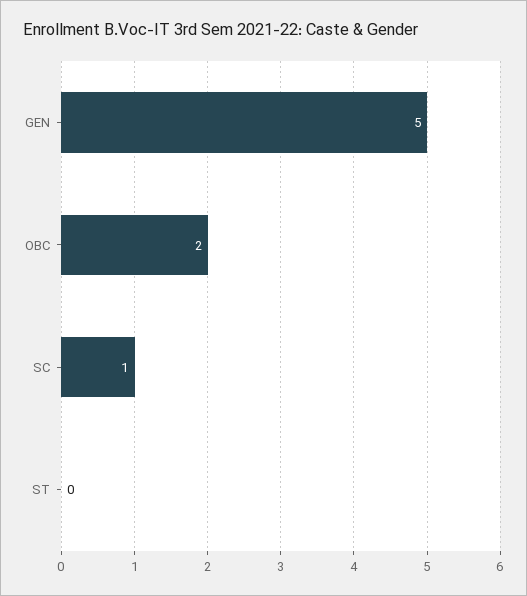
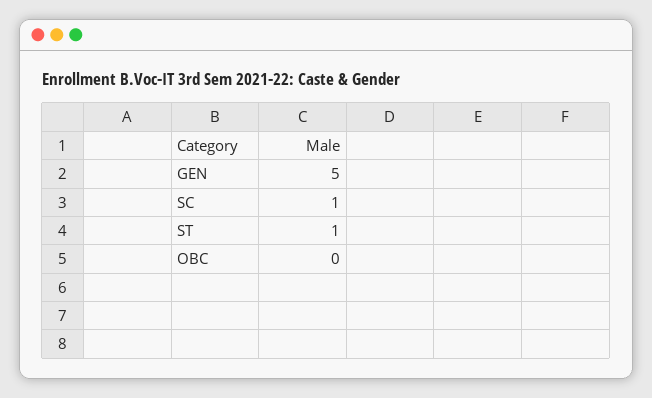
OBC: 2 -> 0
ST: 0 -> 1

